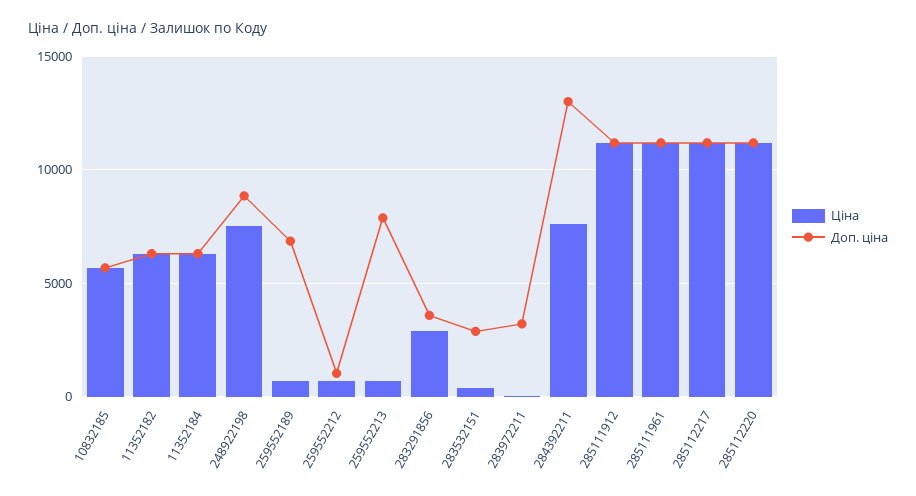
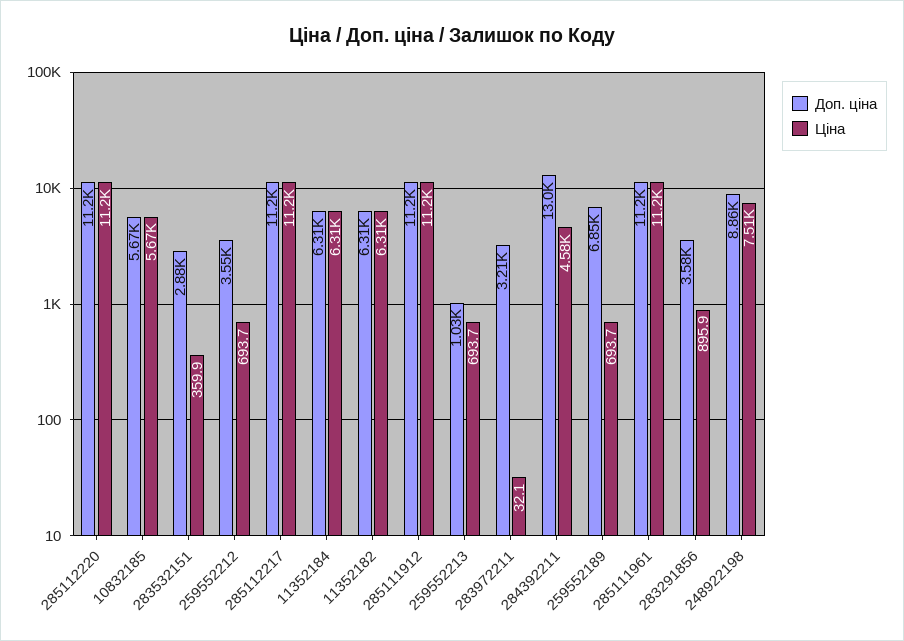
Доп. ціна, 259552212: 1000 -> 3550
Доп. ціна, 259552213: 8000 -> 1030
Ціна, 283291856: 3000 -> 895.9
Ціна, 284392211: 7500 -> 4580

